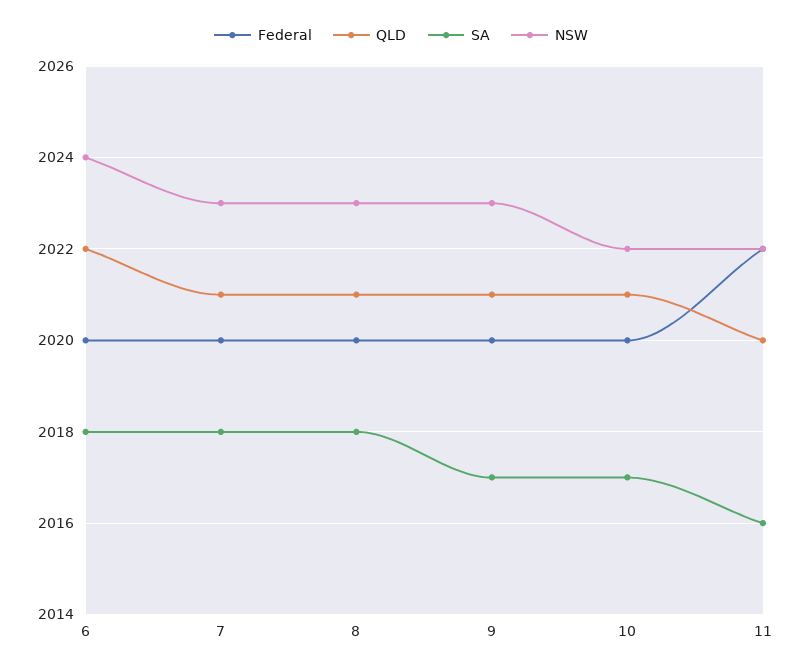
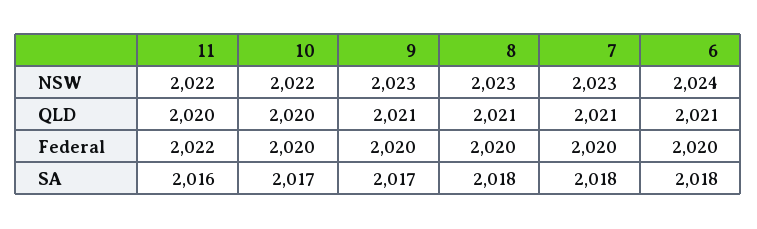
QLD, 6: 2022 -> 2021
QLD, 10: 2021 -> 2020

